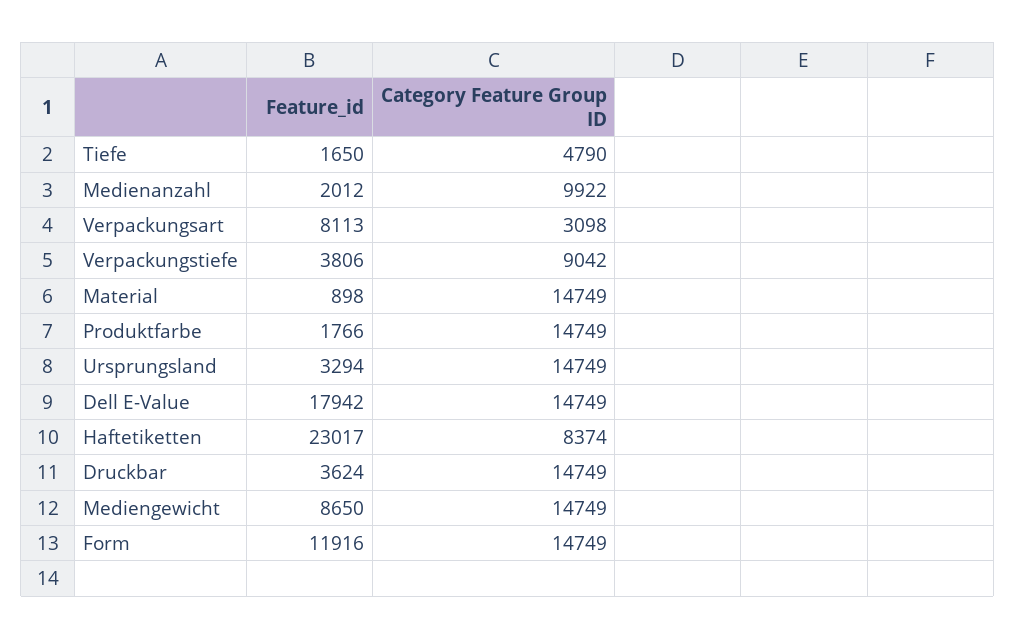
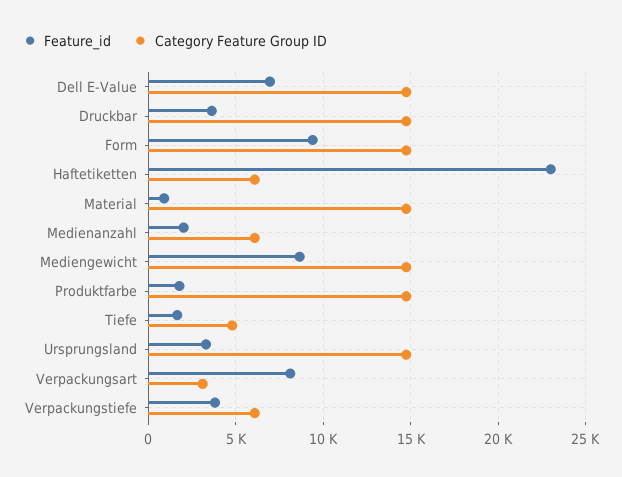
Category Feature Group ID, Medienanzahl: 9922 -> 6000
Category Feature Group ID, Verpackungstiefe: 9042 -> 6000
Feature_id, Dell E-Value: 17942 -> 7000
Category Feature Group ID, Haftetiketten: 8374 -> 6000
Feature_id, Form: 11916 -> 9500

